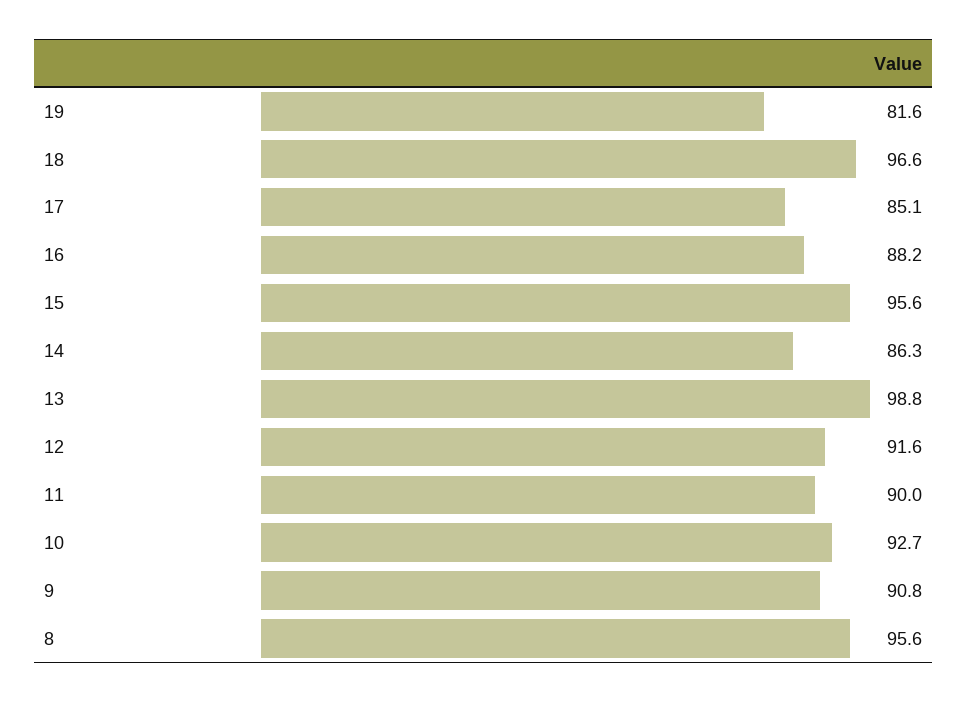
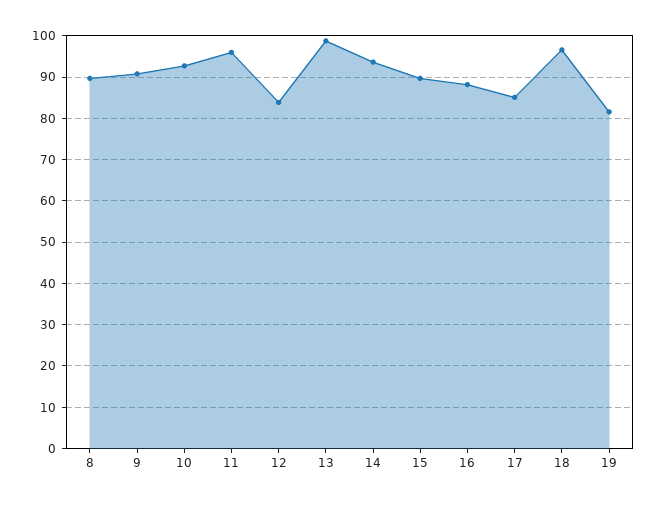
15: 95.6 -> 90
14: 86.3 -> 94
12: 91.6 -> 84
11: 90 -> 96
8: 95.6 -> 90

